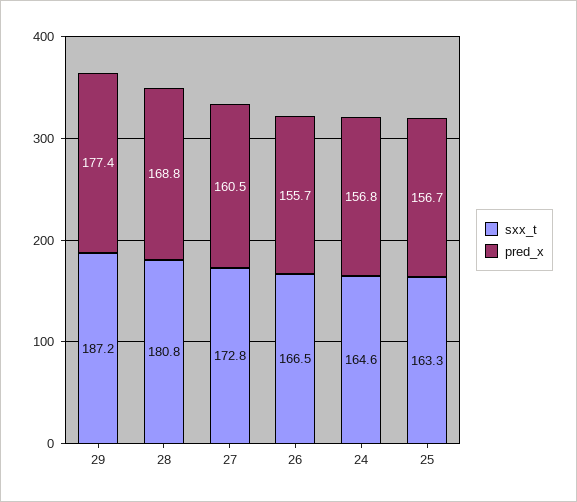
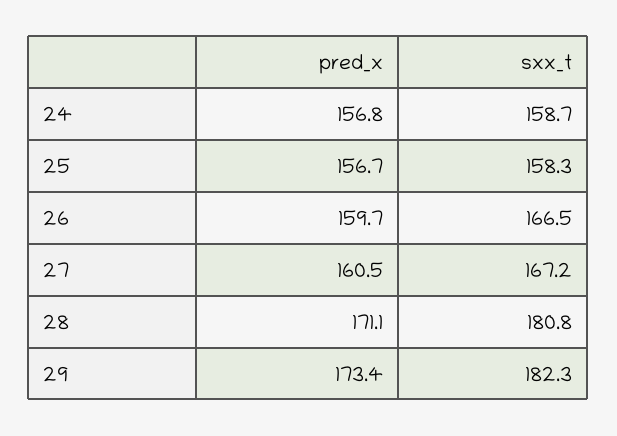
sxx_t, 29: 187.2 -> 182.3
pred_x, 29: 177.4 -> 173.4
pred_x, 28: 168.8 -> 171.1
sxx_t, 27: 172.8 -> 167.2
pred_x, 26: 155.7 -> 159.7
sxx_t, 24: 164.6 -> 158.7
sxx_t, 25: 163.3 -> 158.3

